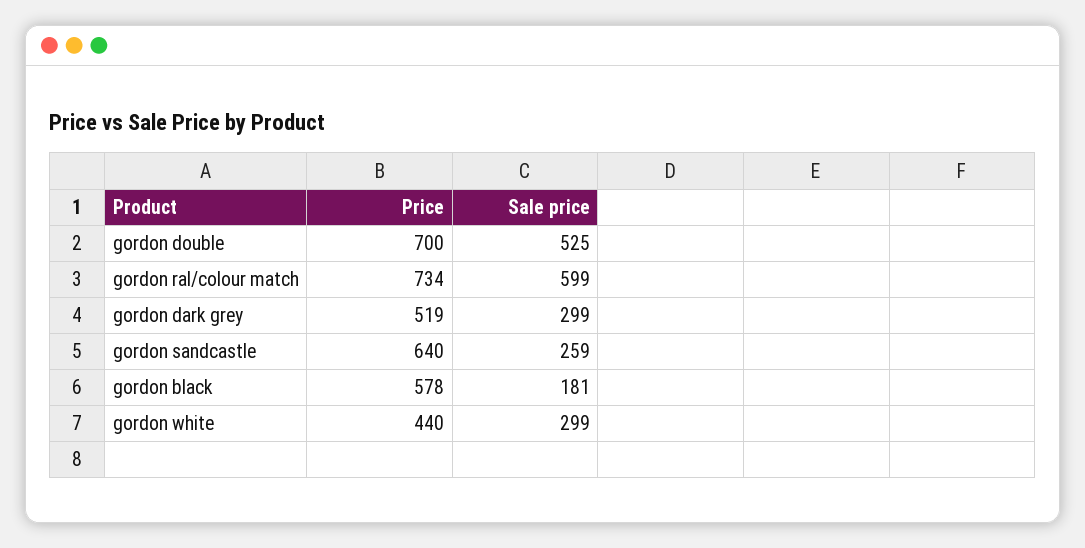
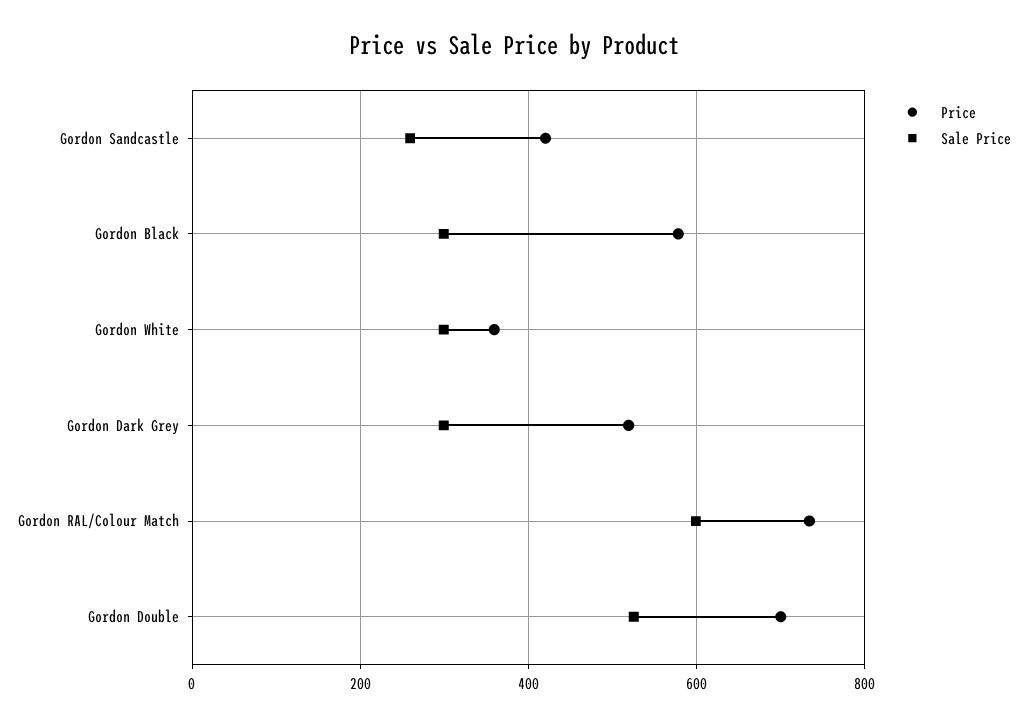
Price, gordon sandcastle: 640 -> 420
Sale price, gordon black: 181 -> 300
Price, gordon white: 440 -> 360

